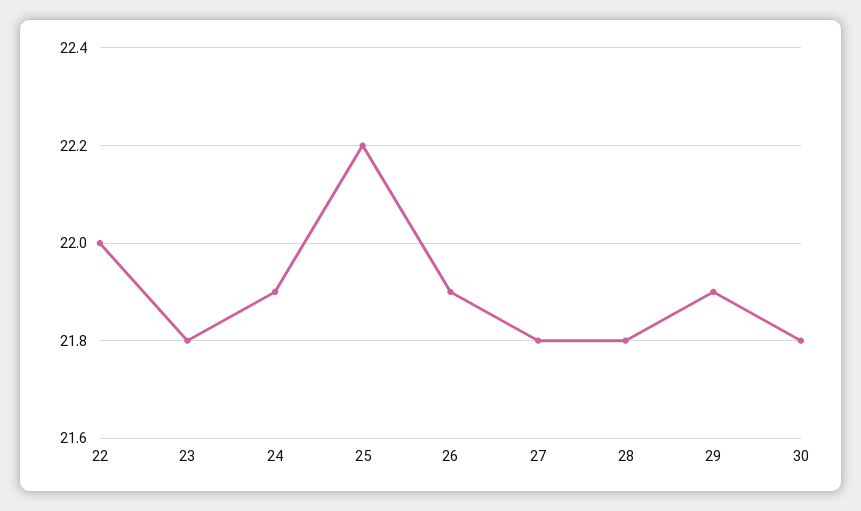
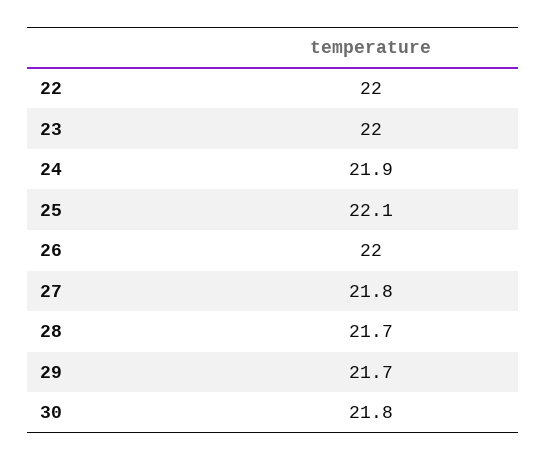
23: 21.8 -> 22
25: 22.2 -> 22.1
26: 21.9 -> 22
28: 21.8 -> 21.7
29: 21.9 -> 21.7

